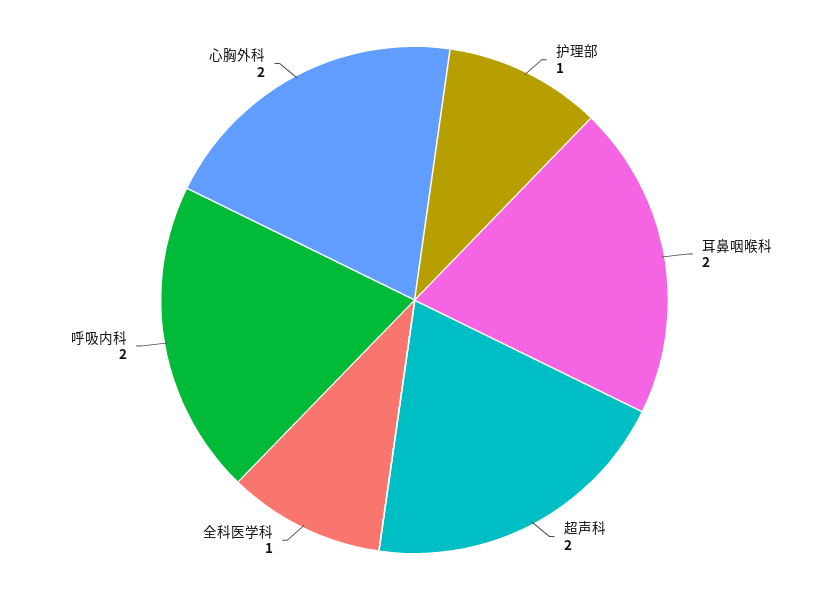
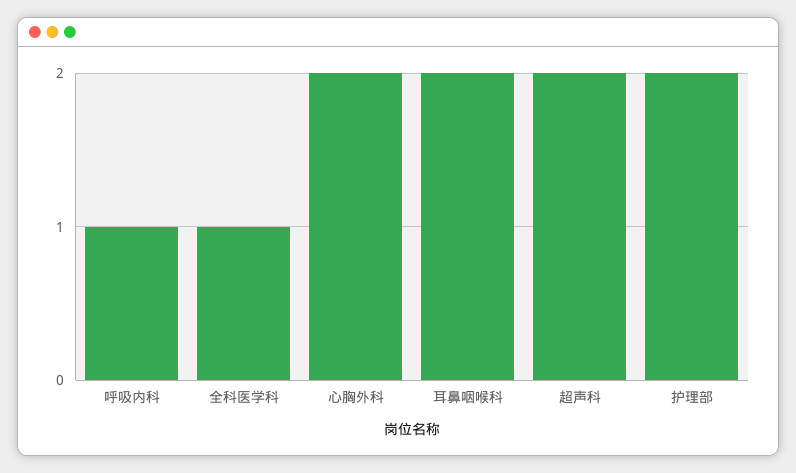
护理部: 1 -> 2
呼吸内科: 2 -> 1

